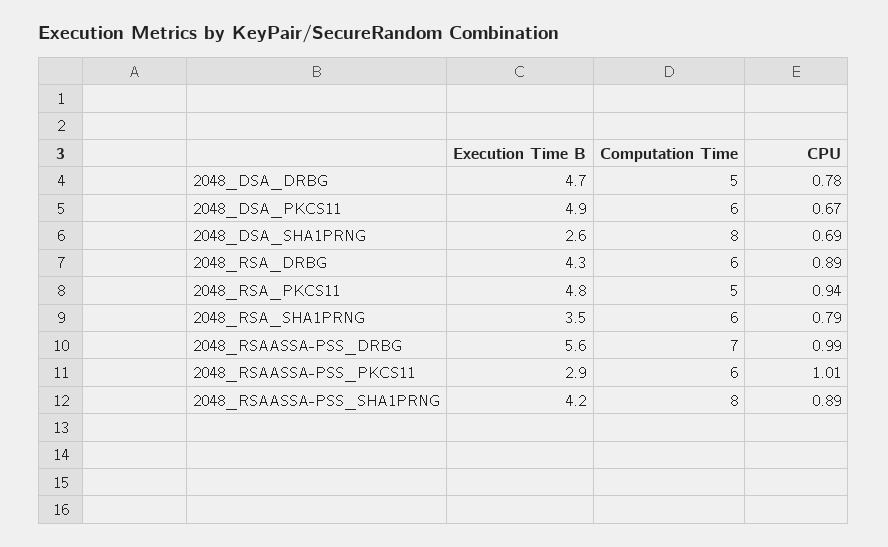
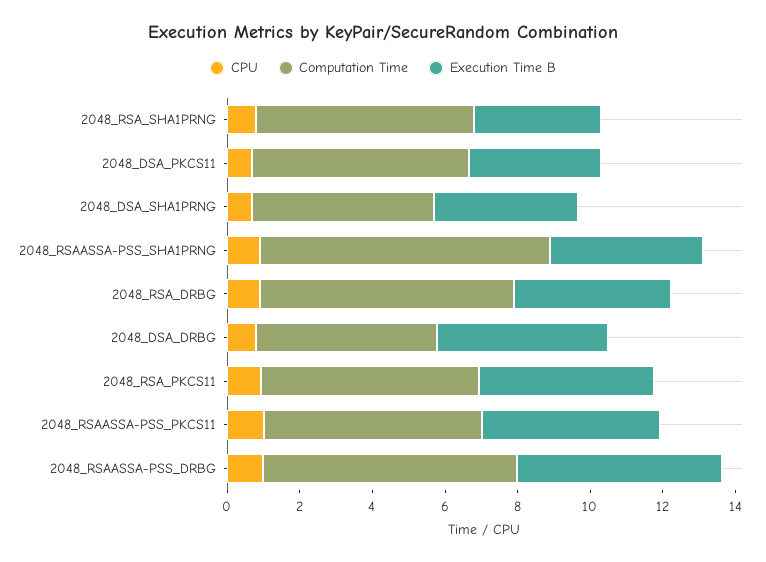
Execution Time B, 2048_DSA_PKCS11: 4.9 -> 3.5
Execution Time B, 2048_DSA_SHA1PRNG: 2.6 -> 4
Computation Time, 2048_DSA_SHA1PRNG: 8 -> 5
Computation Time, 2048_RSA_DRBG: 6 -> 7
Computation Time, 2048_RSA_PKCS11: 5 -> 6
Execution Time B, 2048_RSAASSA-PSS_PKCS11: 2.9 -> 5

